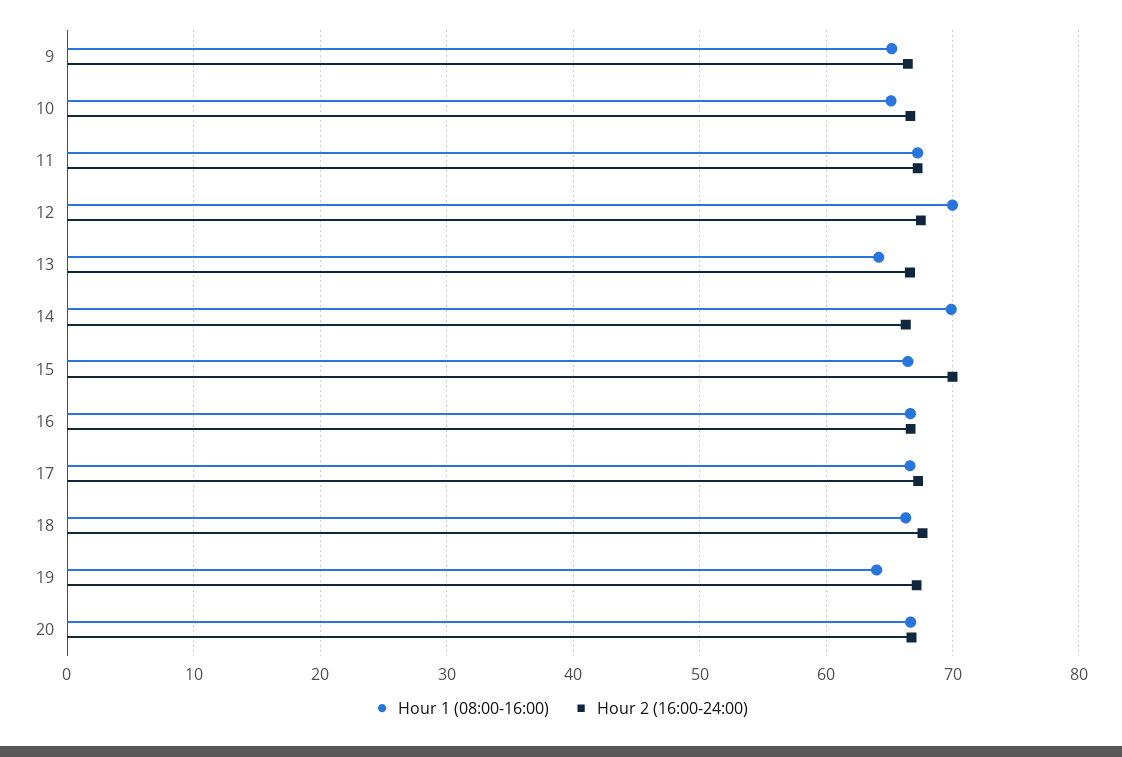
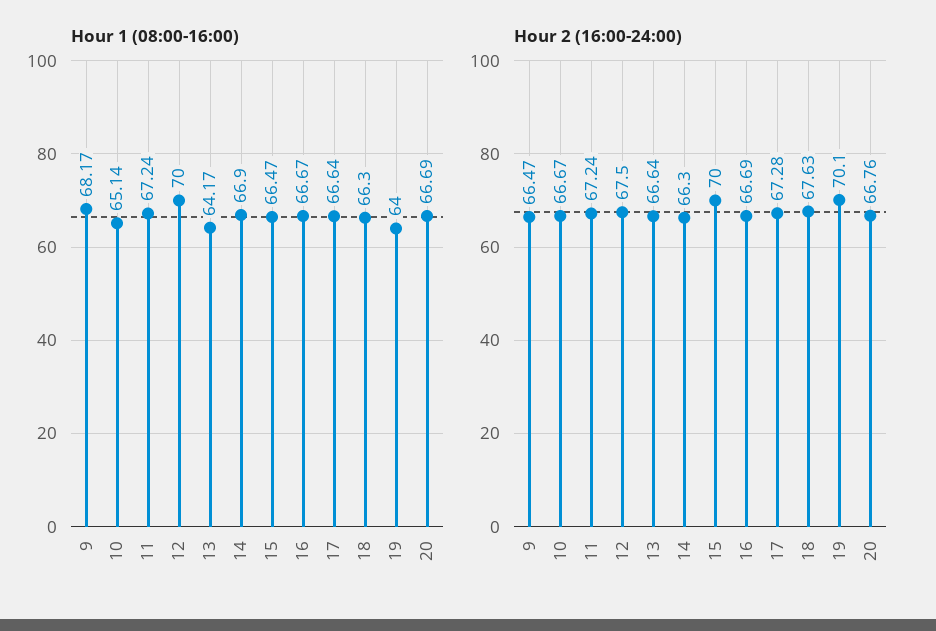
Hour 1 (08:00-16:00), 9: 65 -> 68.17
Hour 1 (08:00-16:00), 14: 70 -> 66.9
Hour 2 (16:00-24:00), 19: 67 -> 70.1

